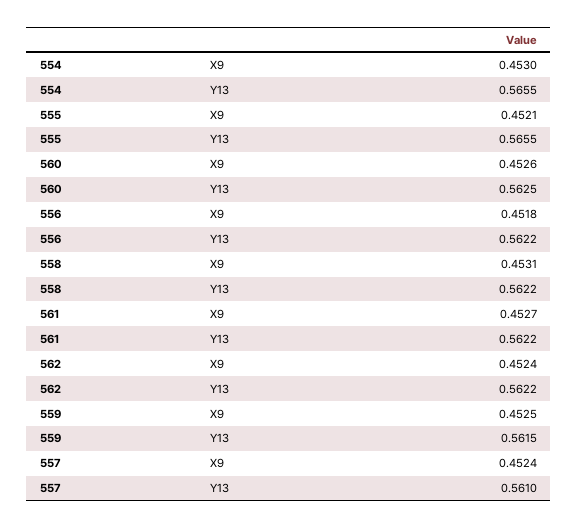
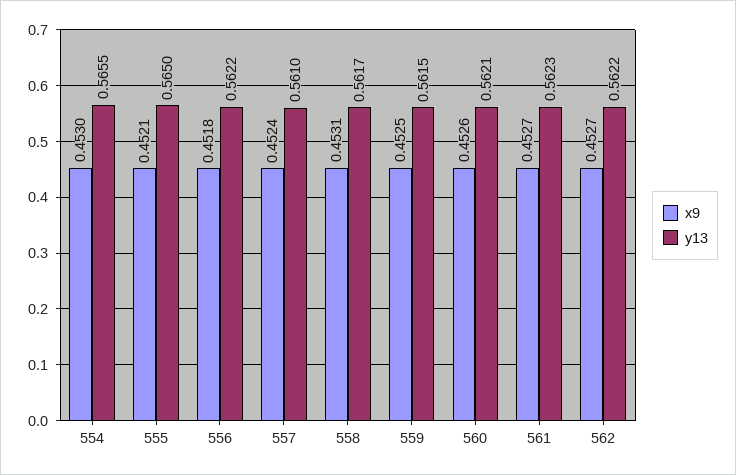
Y13, 555: 0.5655 -> 0.565
Y13, 560: 0.5625 -> 0.5621
Y13, 558: 0.5622 -> 0.5617
Y13, 561: 0.5622 -> 0.5623
X9, 562: 0.4524 -> 0.4527

